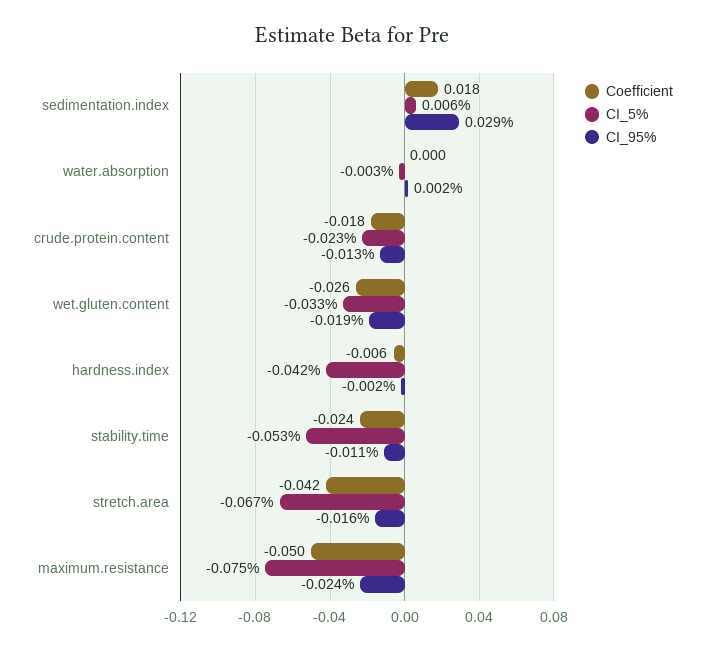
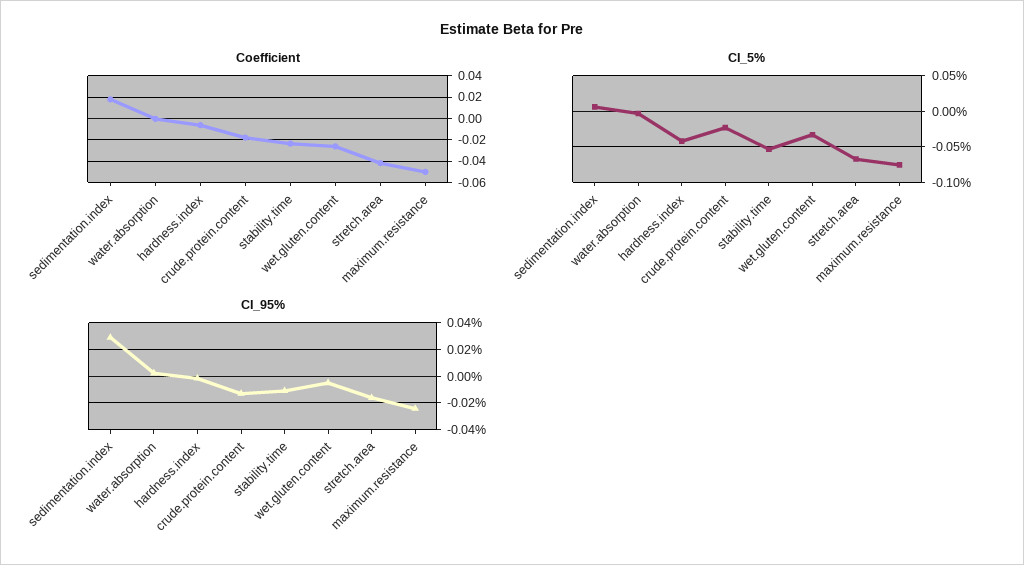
CI_95%, wet.gluten.content: -0.019 -> -0.005

